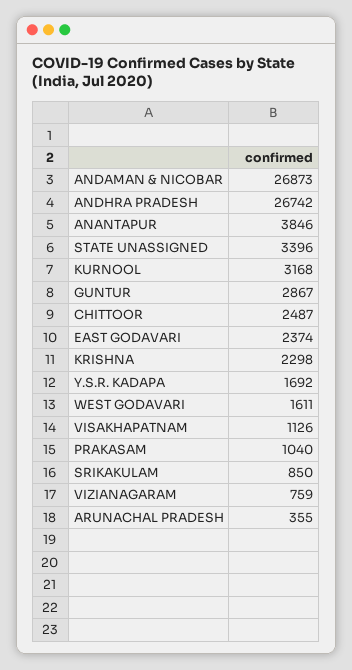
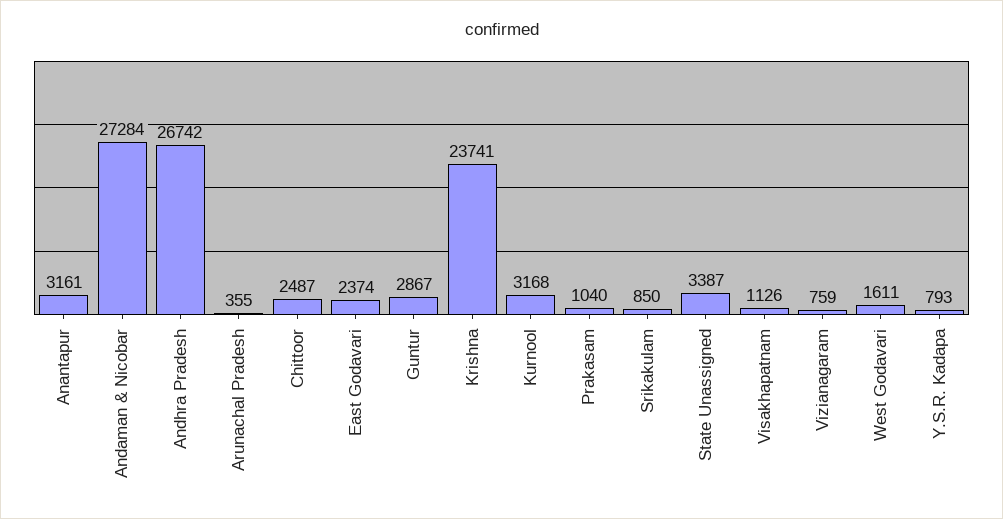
ANDAMAN & NICOBAR: 26873 -> 27284
ANANTAPUR: 3846 -> 3161
STATE UNASSIGNED: 3396 -> 3387
KRISHNA: 2298 -> 23741
Y.S.R. KADAPA: 1692 -> 793

